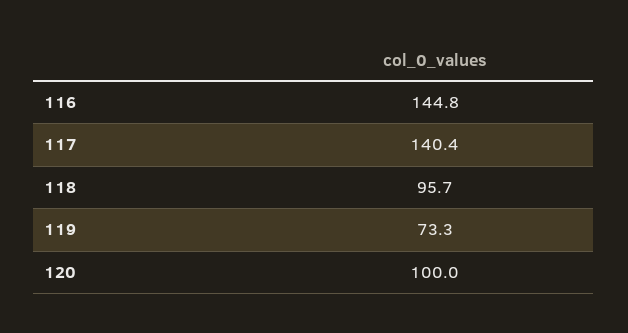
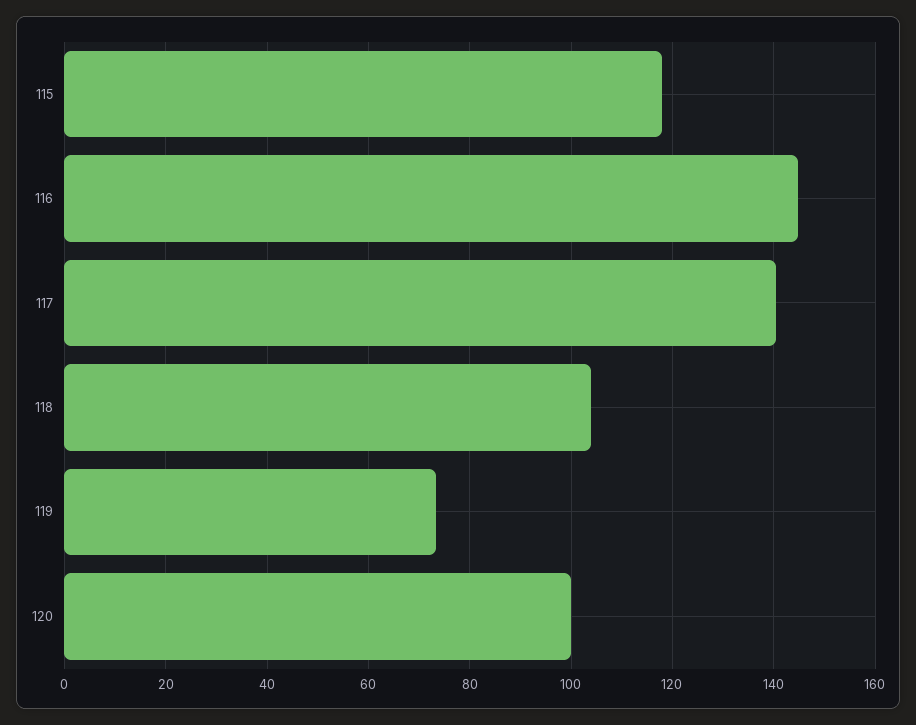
118: 95.7 -> 104
115: none -> 118

